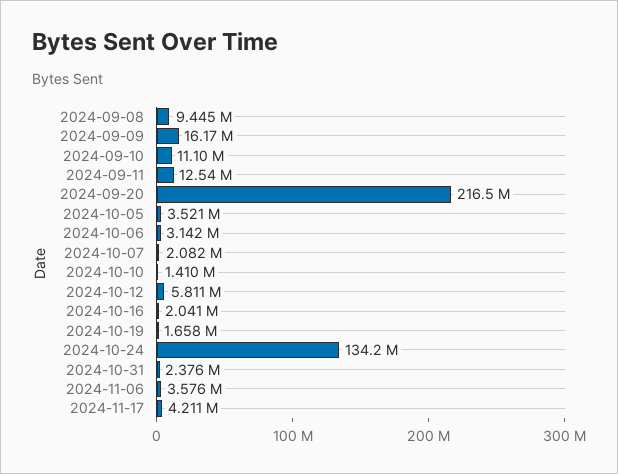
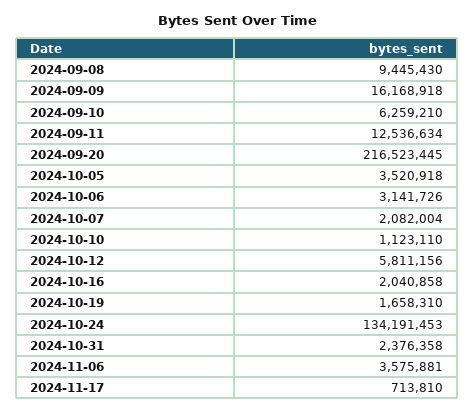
2024-09-10: 11100000 -> 6259210
2024-10-10: 1410000 -> 1123110
2024-11-17: 4211000 -> 713810

